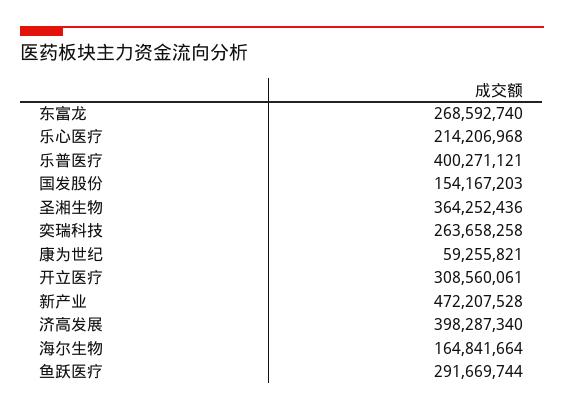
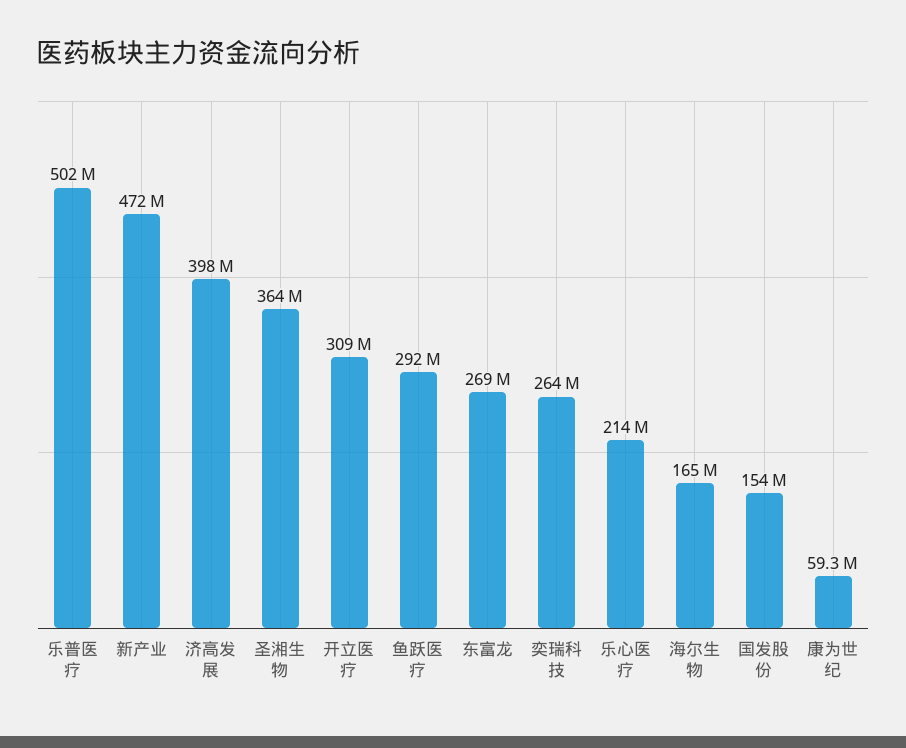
乐普医疗: 400271121 -> 502000000

